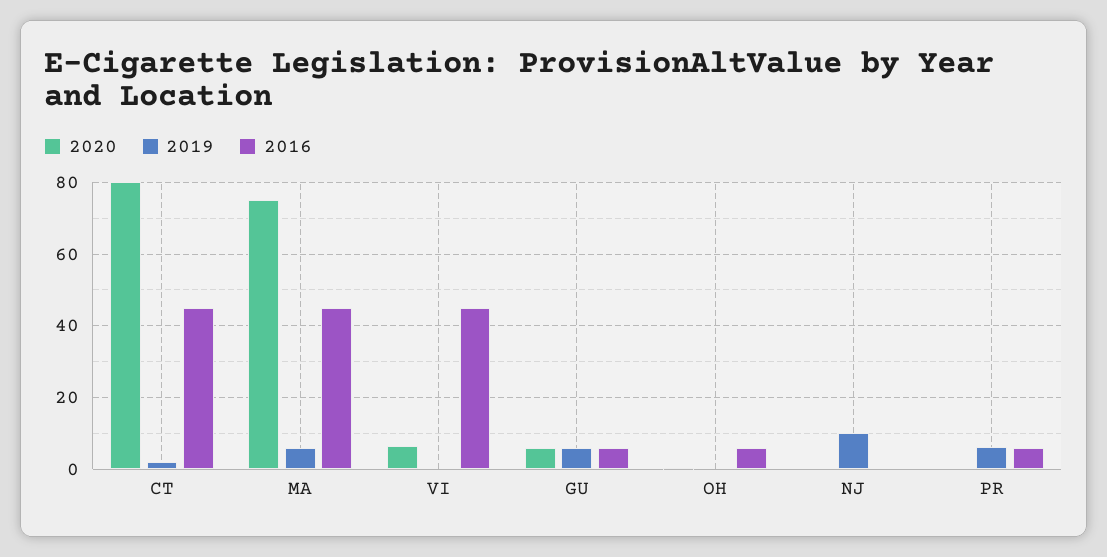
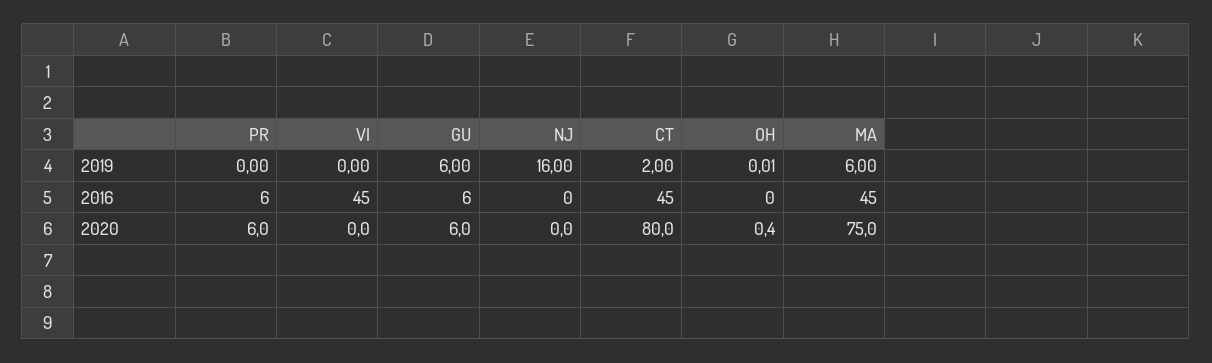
2020, VI: 6 -> 0
2016, OH: 6 -> 0
2019, NJ: 10 -> 16
2020, PR: 0 -> 6
2019, PR: 6 -> 0

